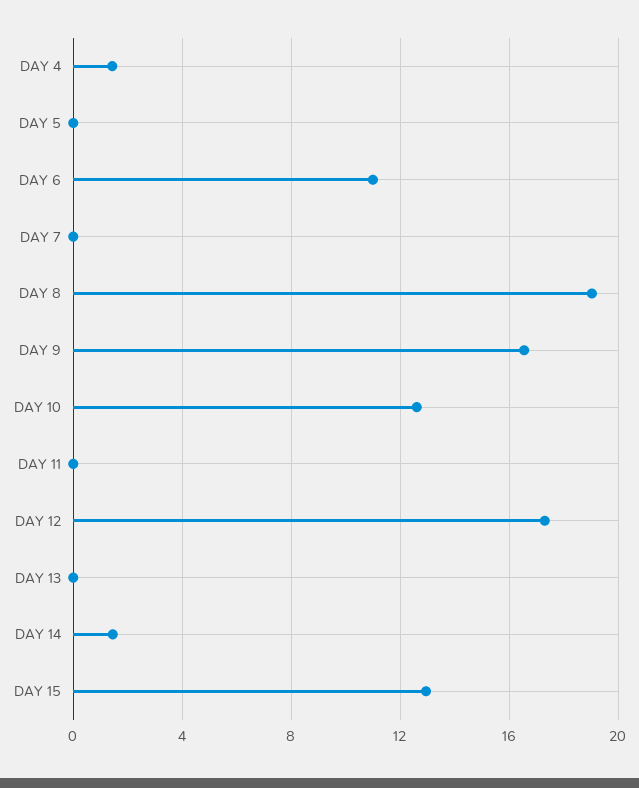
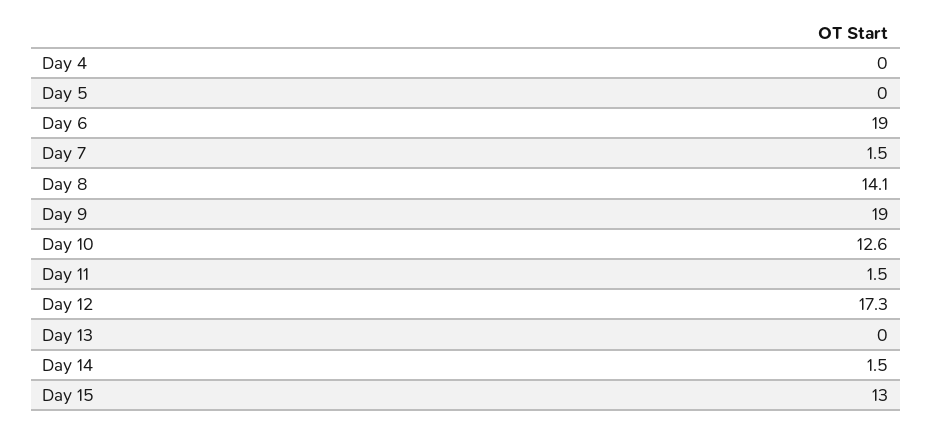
DAY 4: 1.5 -> 0
DAY 6: 11 -> 19
DAY 7: 0 -> 1.5
DAY 8: 19 -> 14.1
DAY 9: 16.5 -> 19
DAY 11: 0 -> 1.5

